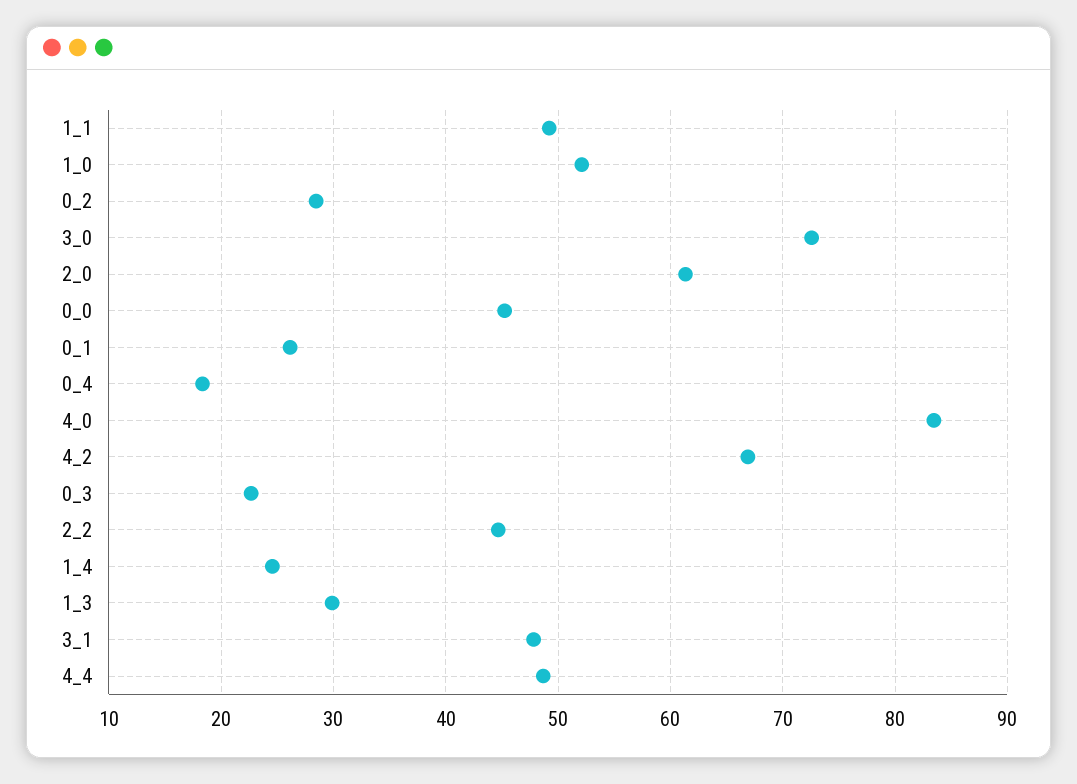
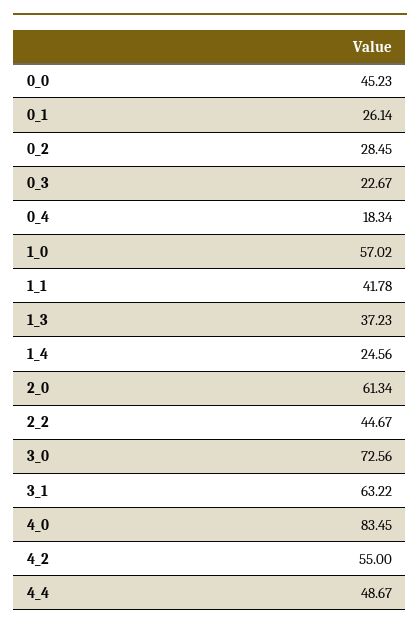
1_1: 49 -> 41.78
1_0: 52 -> 57.02
4_2: 67 -> 55
1_3: 30 -> 37.23
3_1: 48 -> 63.22

